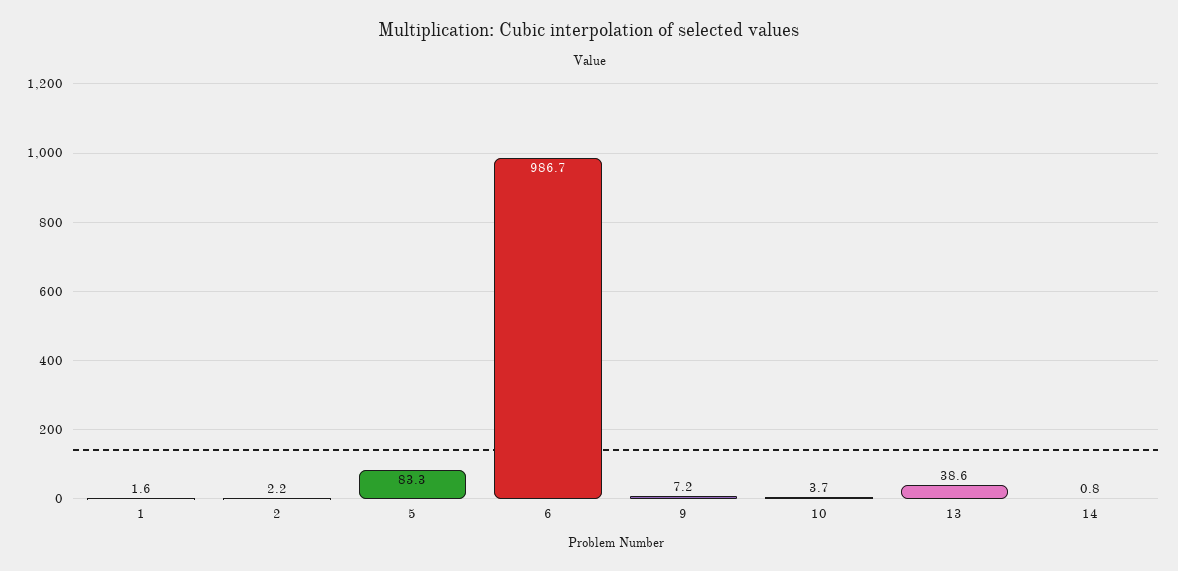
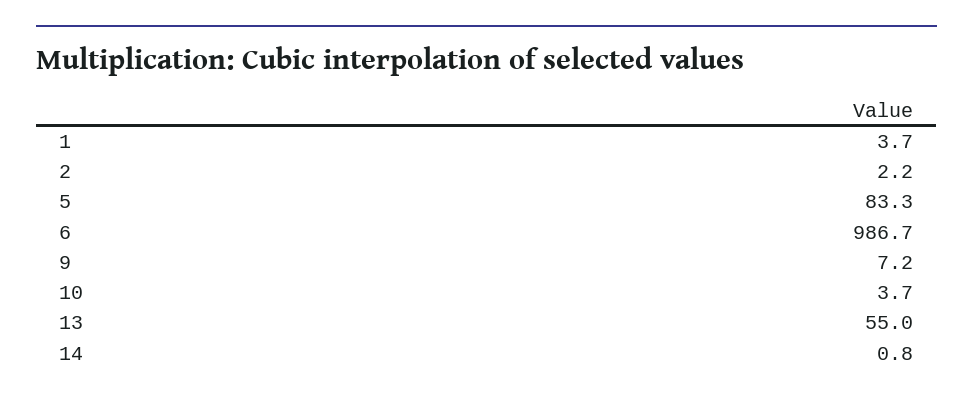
1: 1.6 -> 3.7
13: 38.6 -> 55

